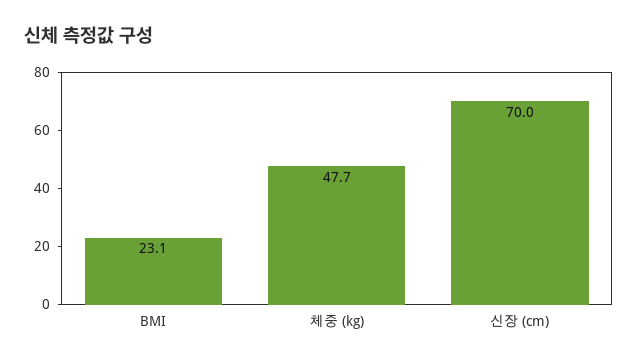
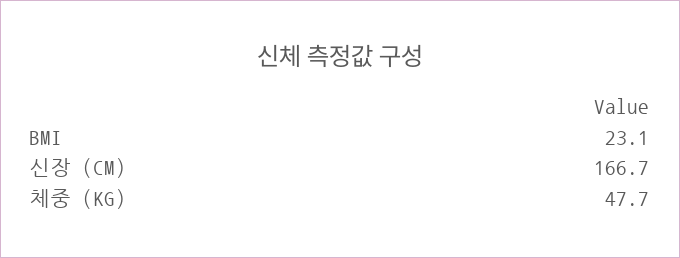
신장 (cm): 70 -> 166.7

